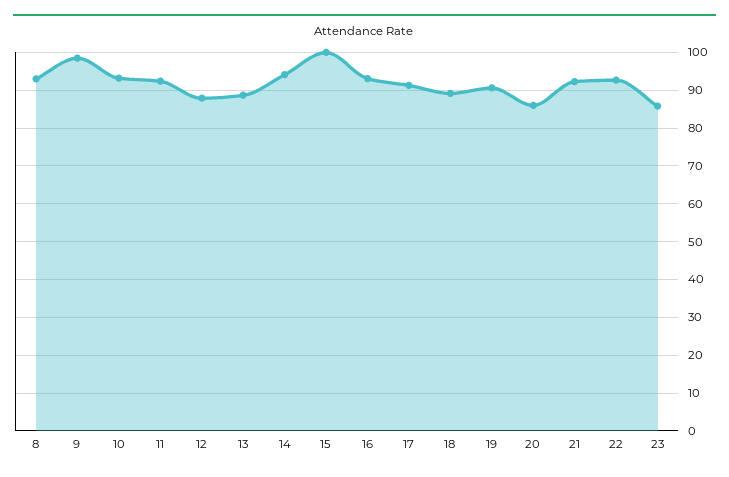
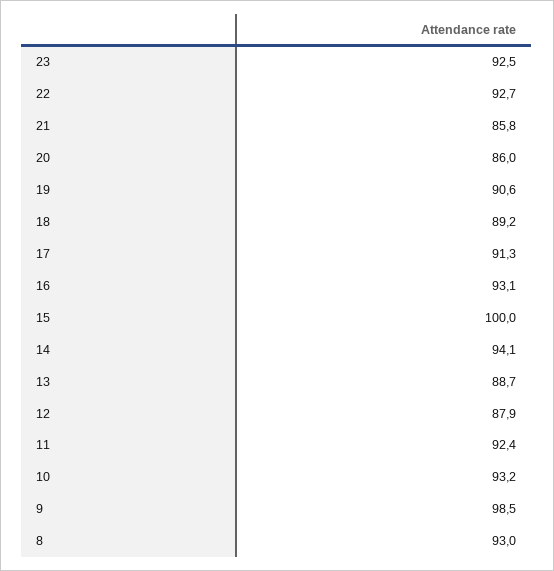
21: 92 -> 85.8
23: 86 -> 92.5

